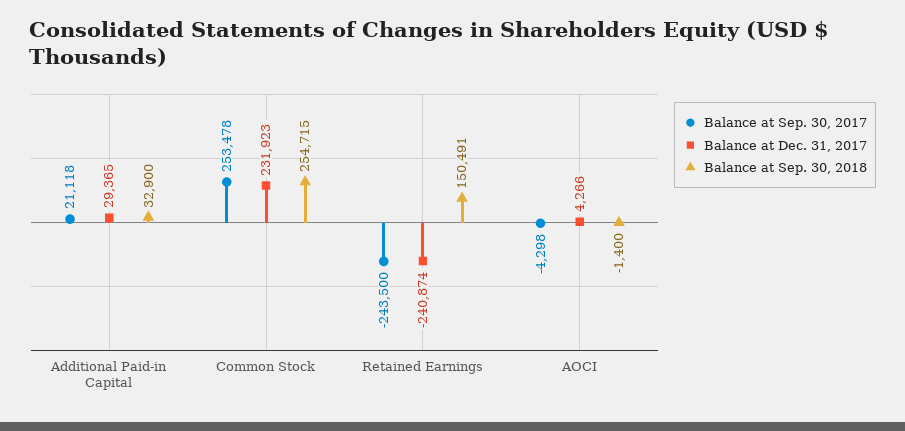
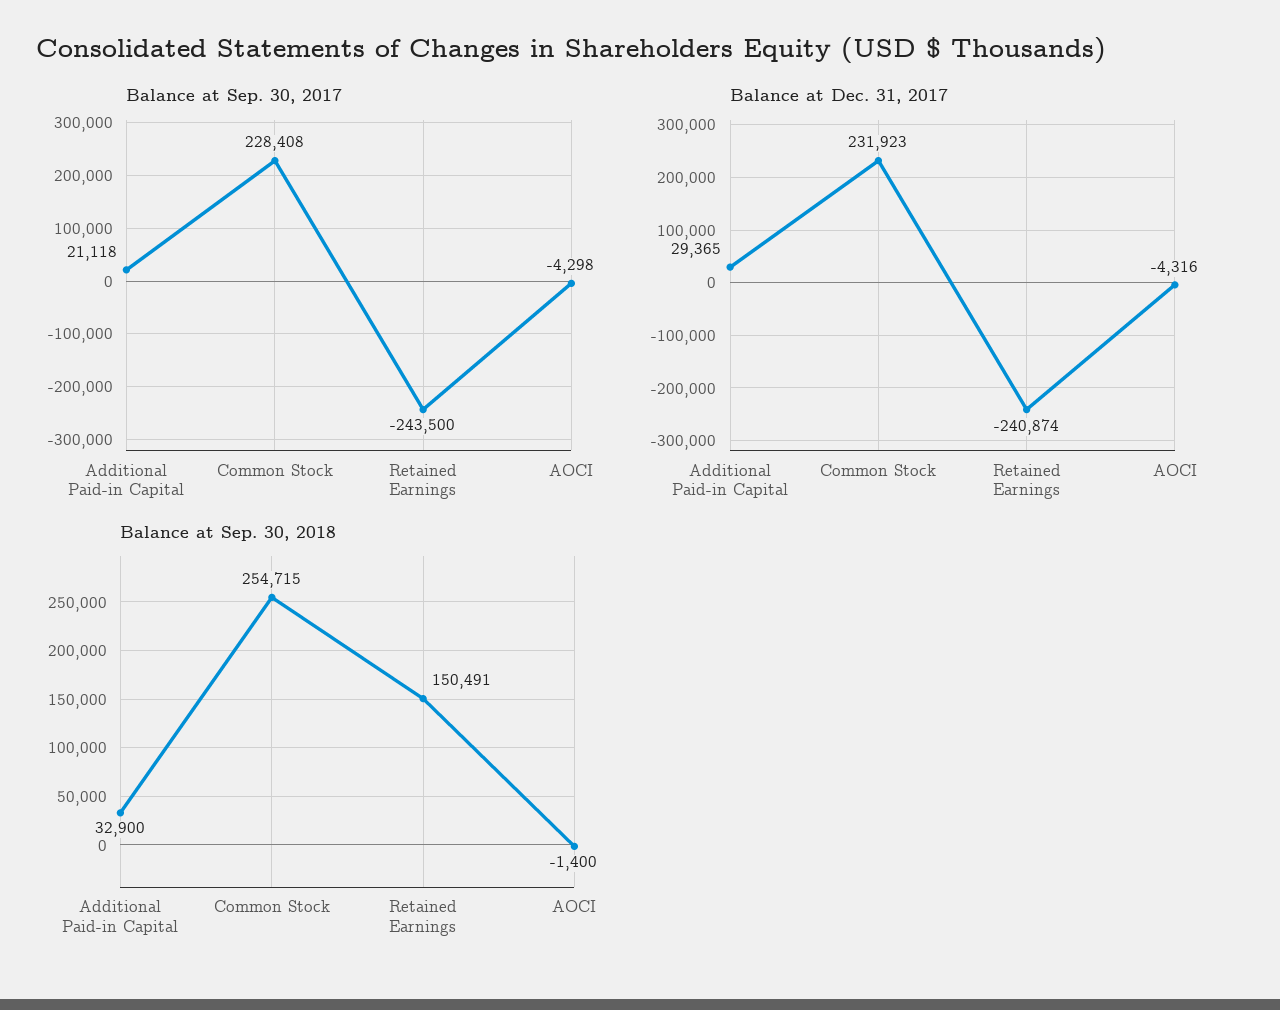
Balance at Sep. 30, 2017, Common Stock: 253478 -> 228408
Balance at Dec. 31, 2017, AOCI: 4266 -> -4316

